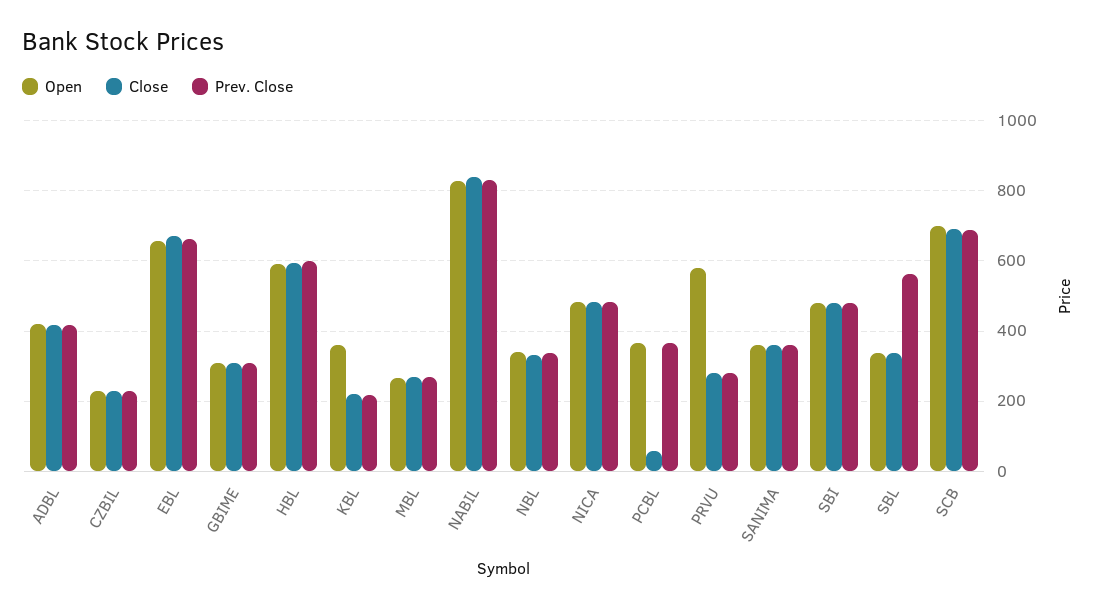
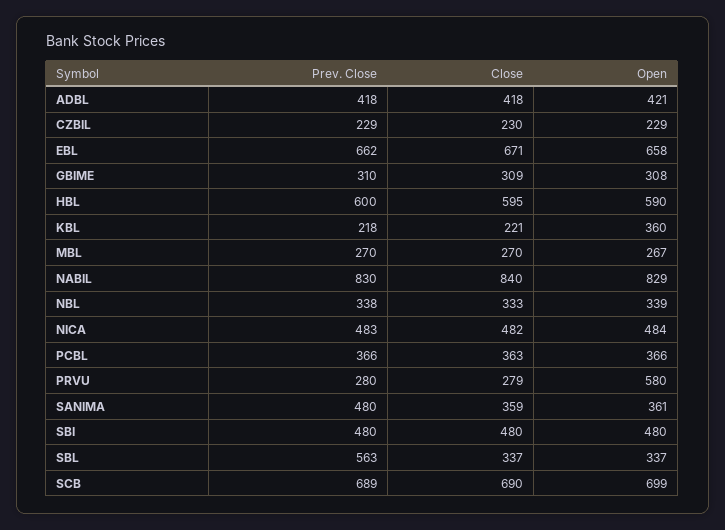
Close, PCBL: 60 -> 363
Prev. Close, SANIMA: 360 -> 480

